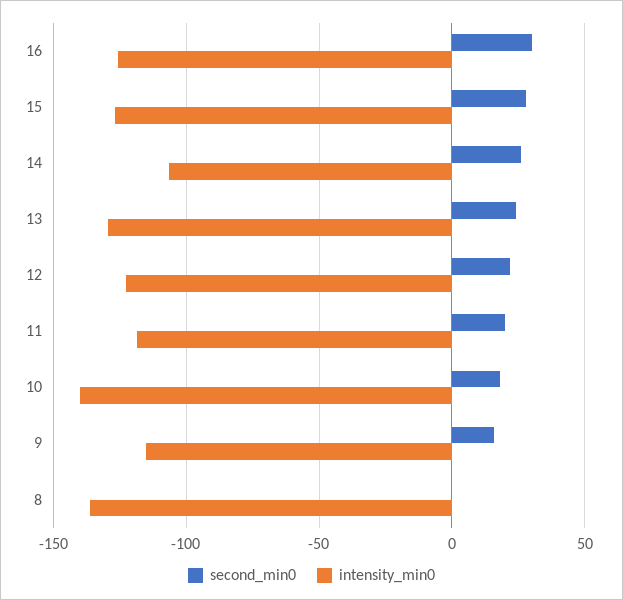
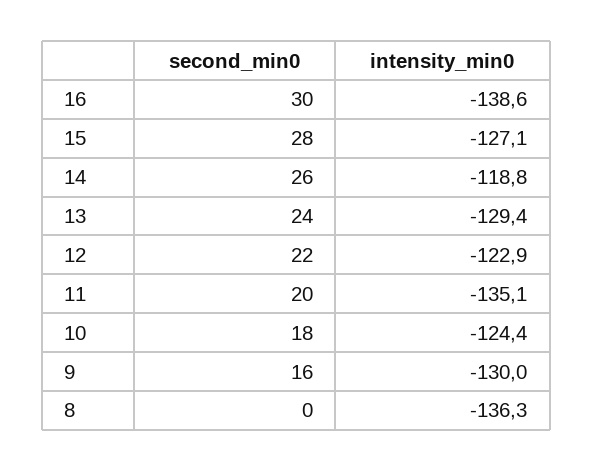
intensity_min0, 16: -125 -> -138.6
intensity_min0, 14: -105 -> -118.8
intensity_min0, 11: -120 -> -135.1
intensity_min0, 10: -140 -> -124.4
intensity_min0, 9: -115 -> -130

